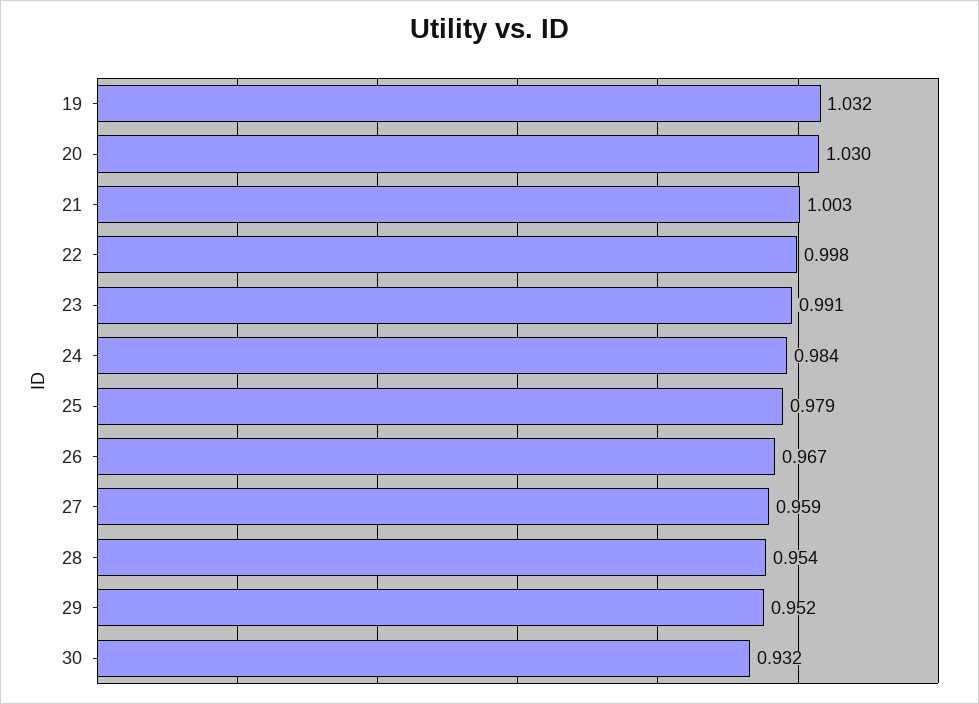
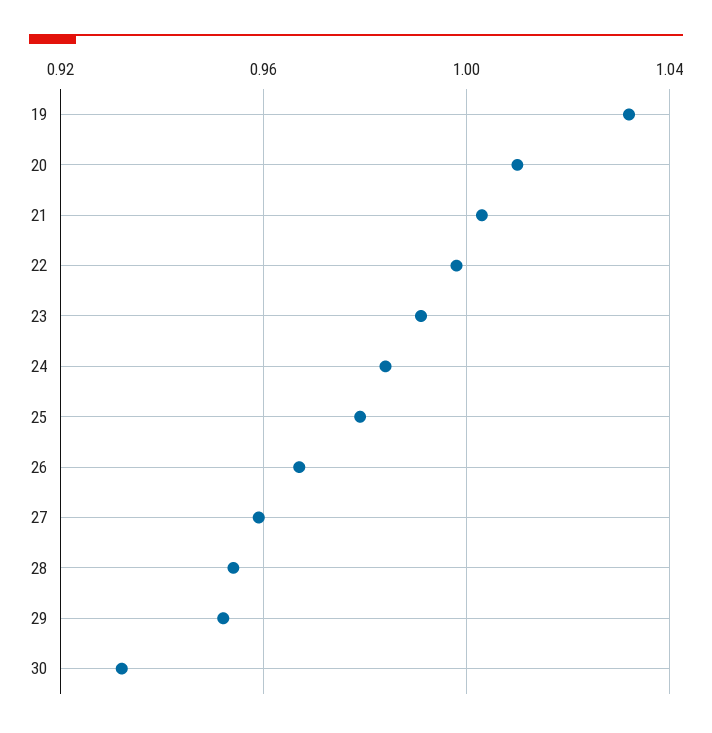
20: 1.03 -> 1.01

